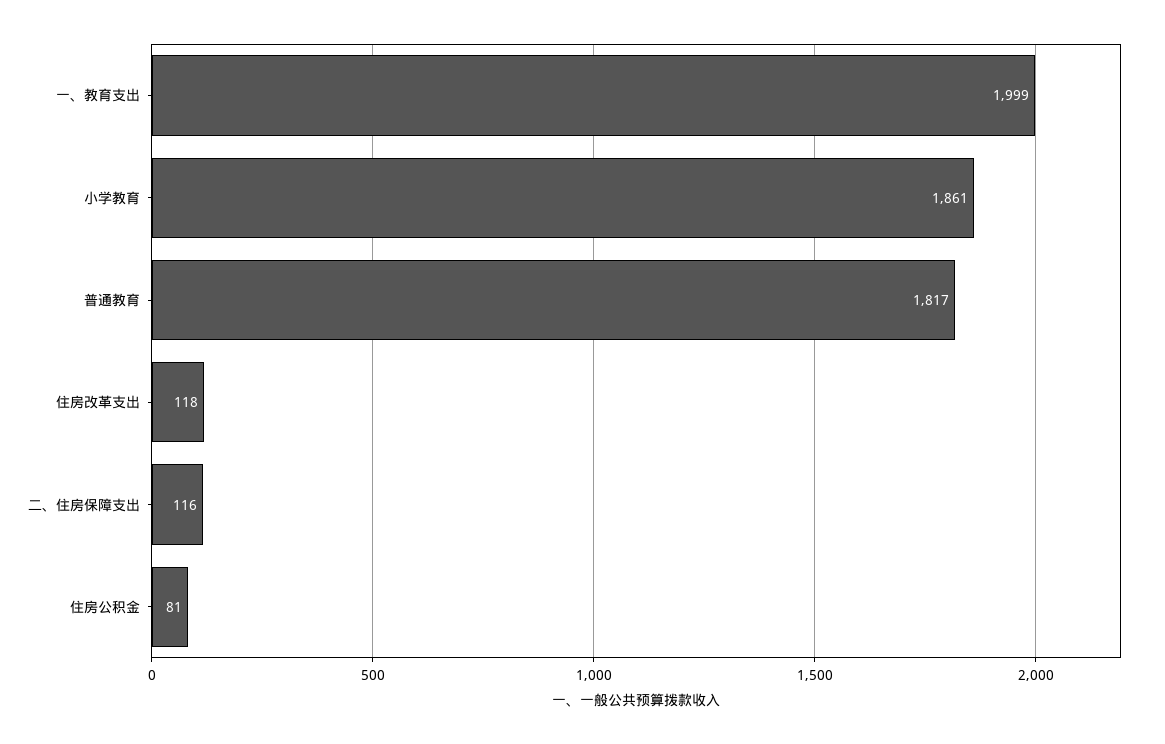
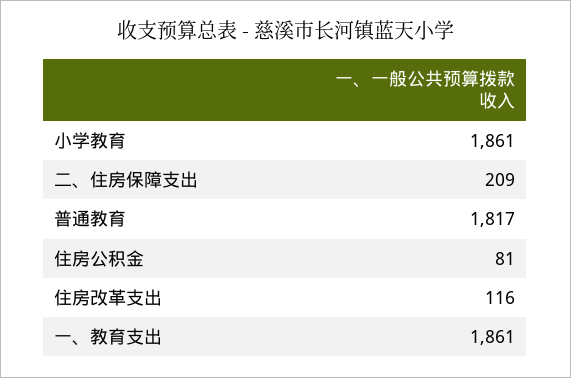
一、教育支出: 1999 -> 1861
住房改革支出: 118 -> 116
二、住房保障支出: 116 -> 209

